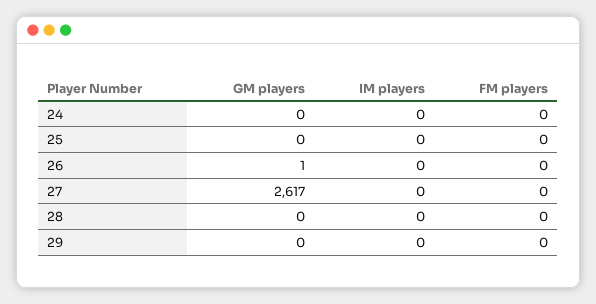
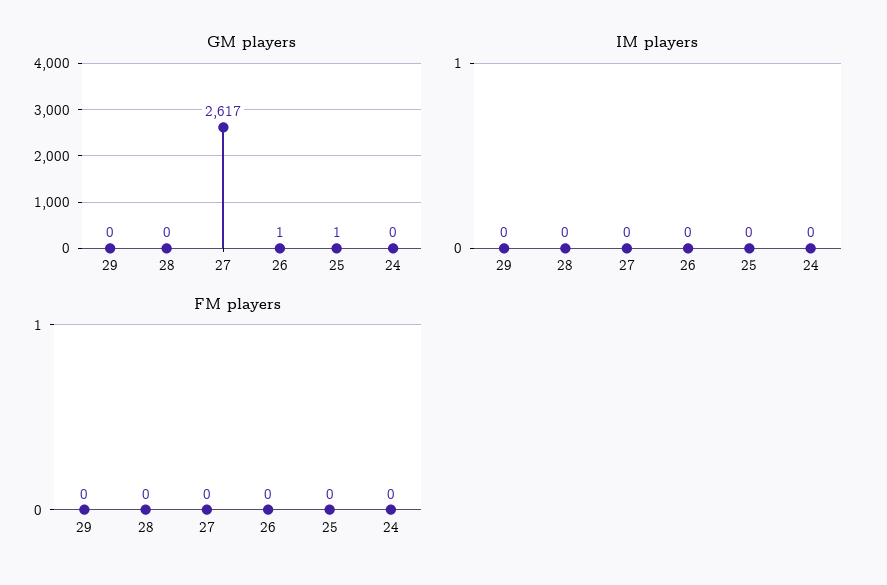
GM players, 25: 0 -> 1

